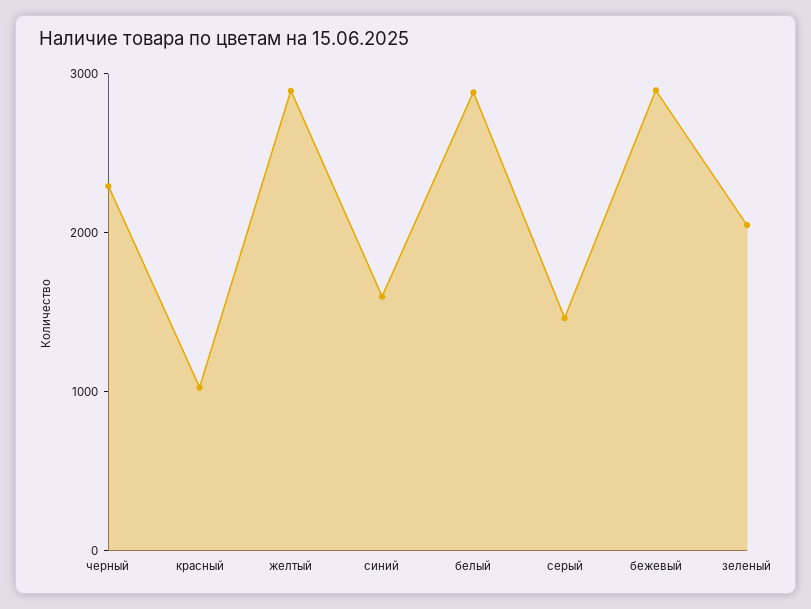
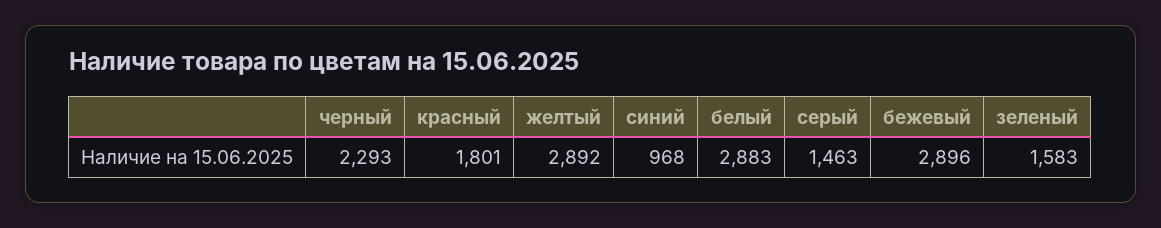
красный: 1000 -> 1801
синий: 1600 -> 968
зеленый: 2000 -> 1583

